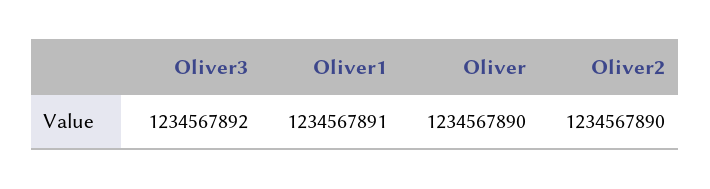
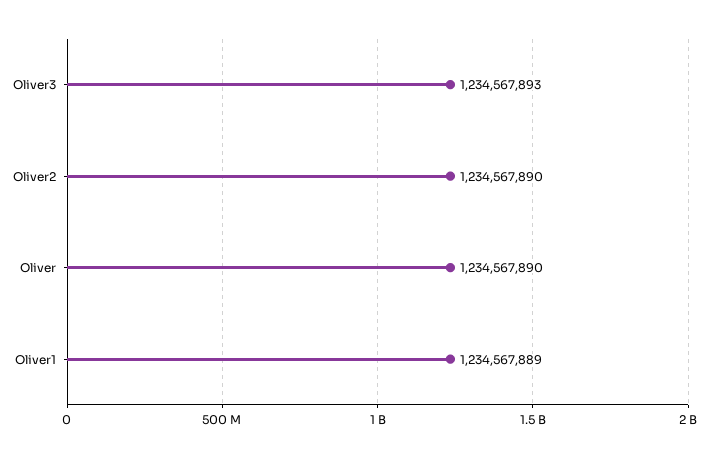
Oliver3: 1234567892 -> 1234567893
Oliver1: 1234567891 -> 1234567889

